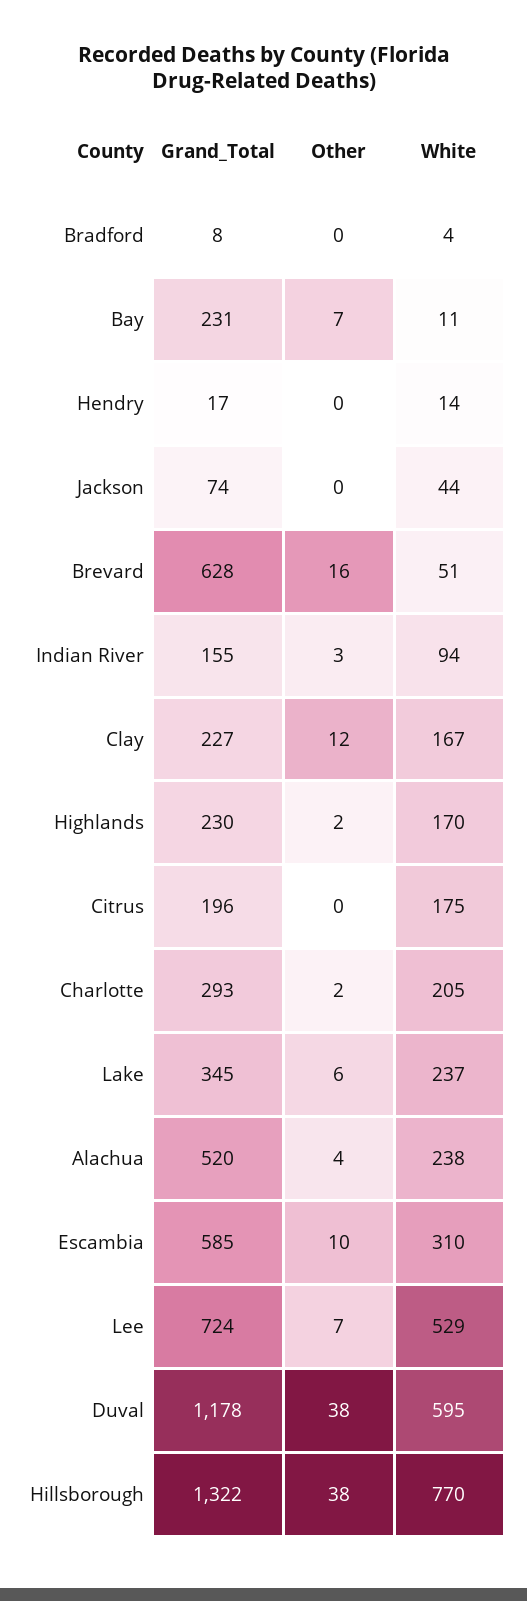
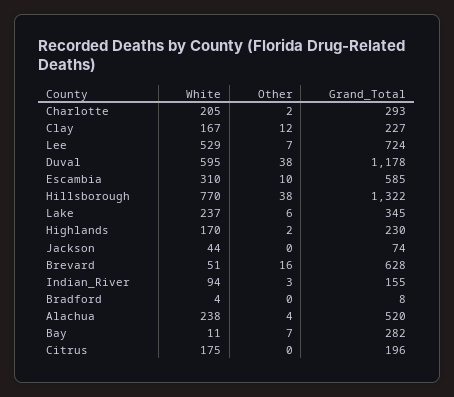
Grand_Total, Bay: 231 -> 282
Grand_Total, Hendry: 17 -> none
Other, Hendry: 0 -> none
White, Hendry: 14 -> none

